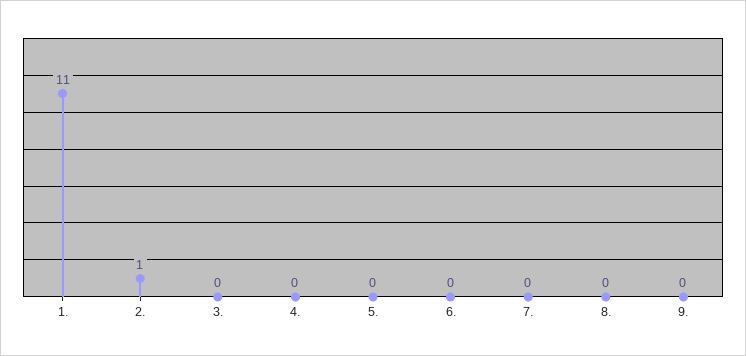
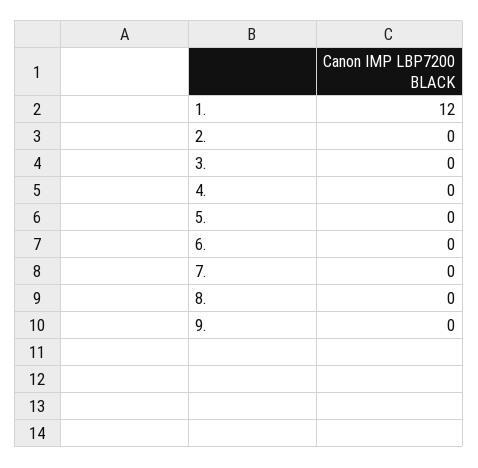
1.: 11 -> 12
2.: 1 -> 0

